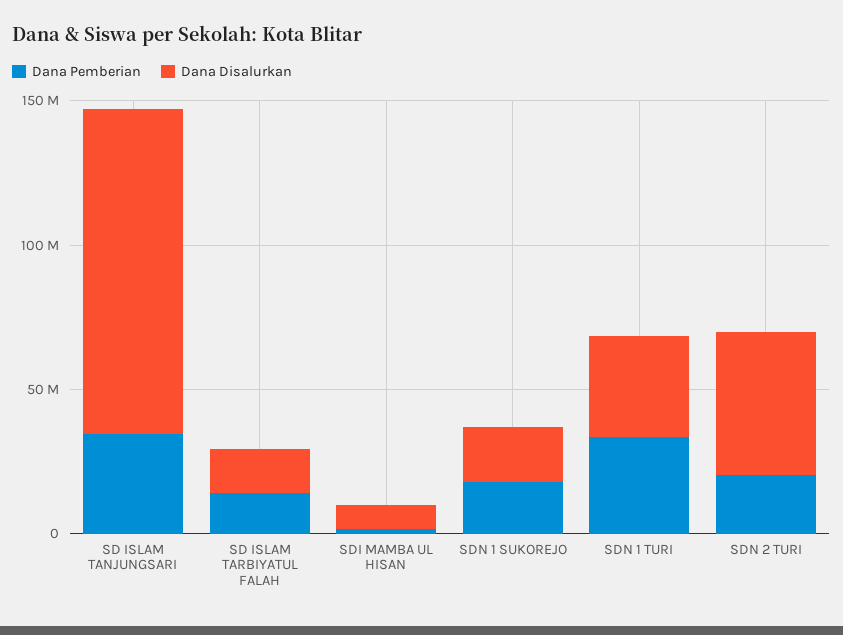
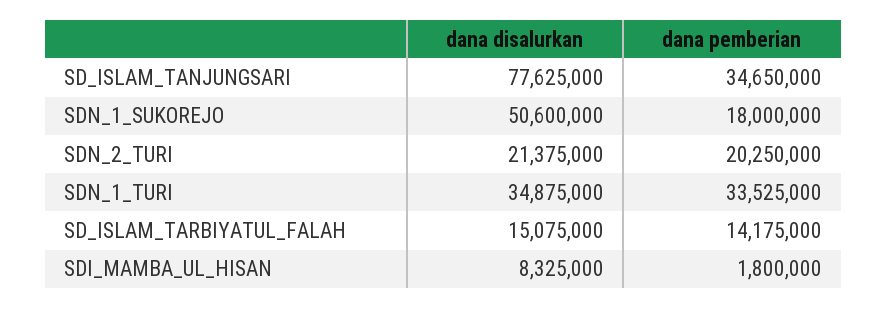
Dana Disalurkan, SD ISLAM TANJUNGSARI: 110000000 -> 77625000
Dana Disalurkan, SDN 1 SUKOREJO: 20000000 -> 50600000
Dana Disalurkan, SDN 2 TURI: 50000000 -> 21375000

